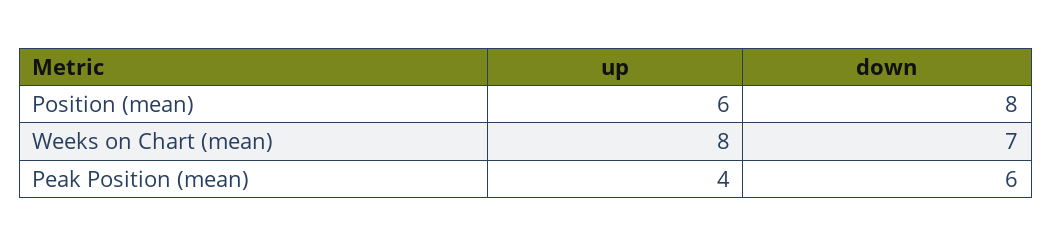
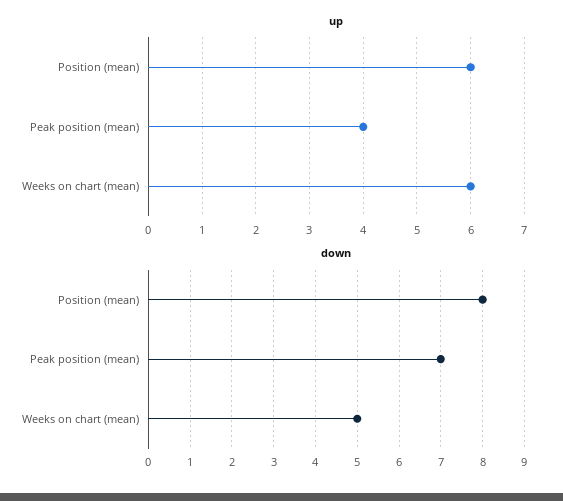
up, Weeks on Chart (mean): 8 -> 6
down, Weeks on Chart (mean): 7 -> 5
down, Peak Position (mean): 6 -> 7

